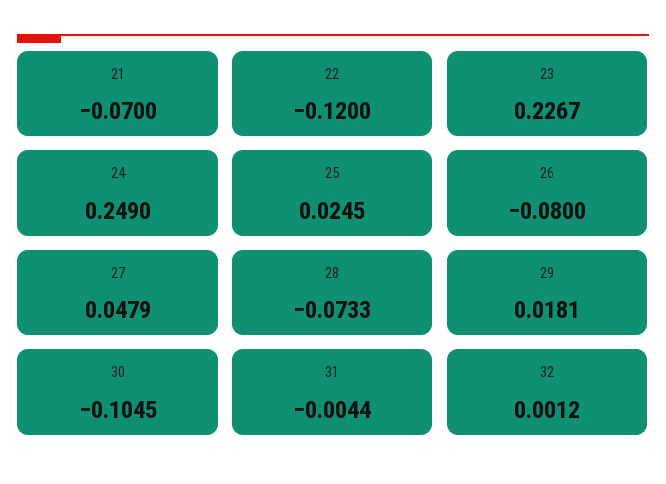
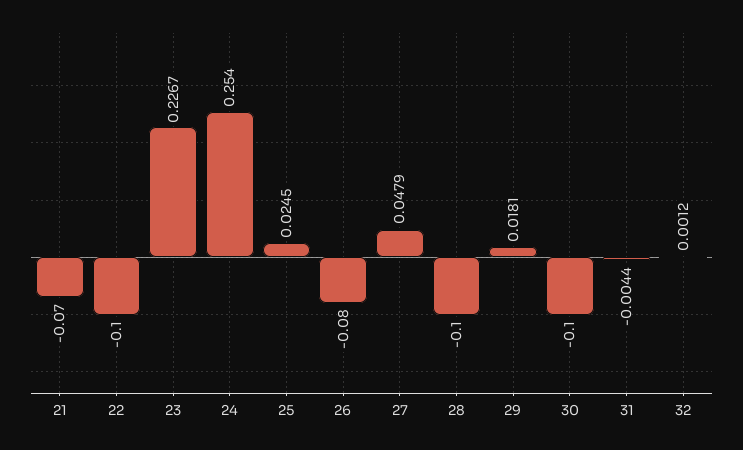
22: -0.12 -> -0.1
24: 0.249 -> 0.254
28: -0.0733 -> -0.1
30: -0.1045 -> -0.1

